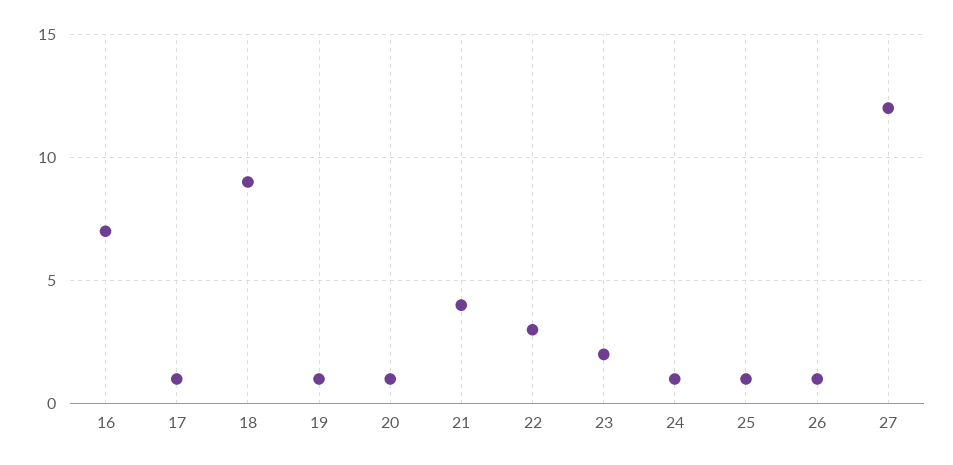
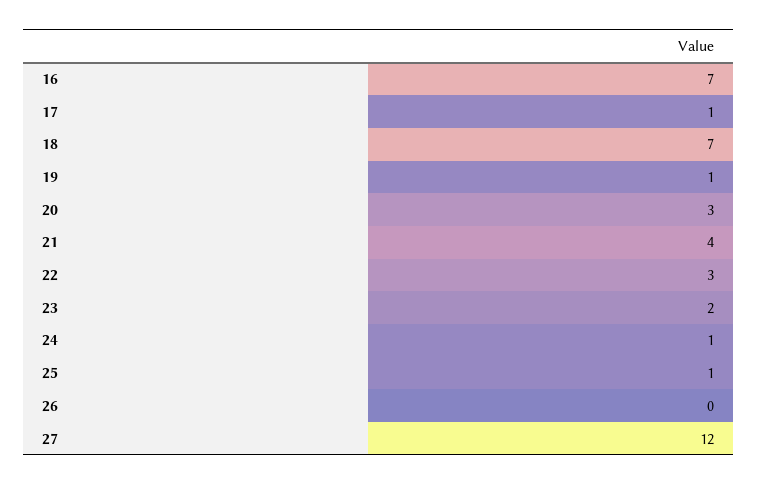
18: 9 -> 7
20: 1 -> 3
26: 1 -> 0

